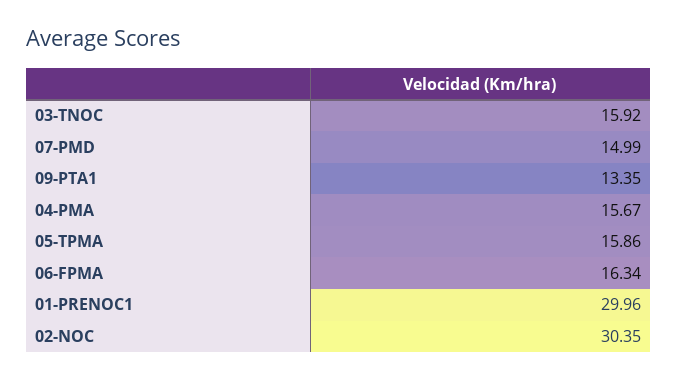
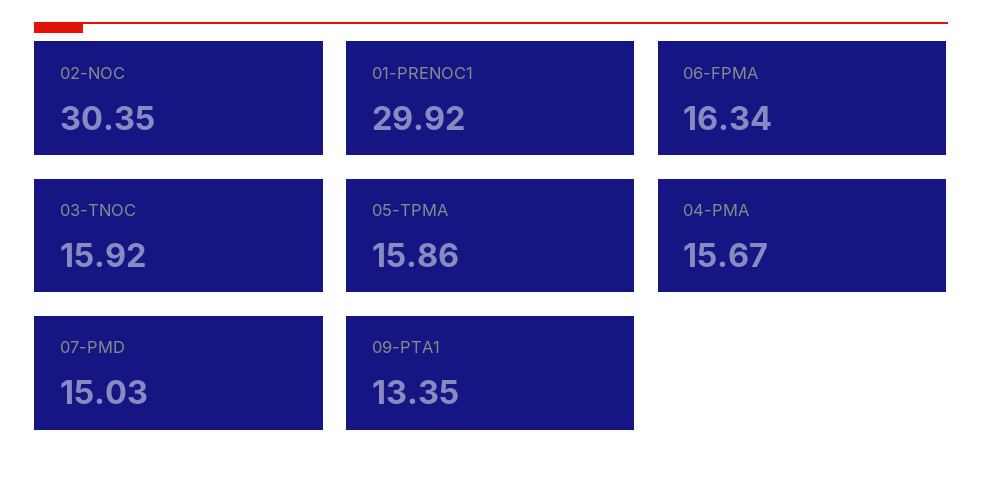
07-PMD: 14.99 -> 15.03
01-PRENOC1: 29.96 -> 29.92

